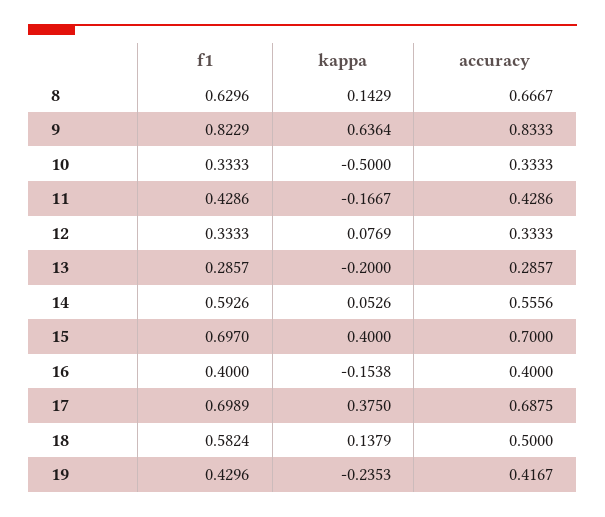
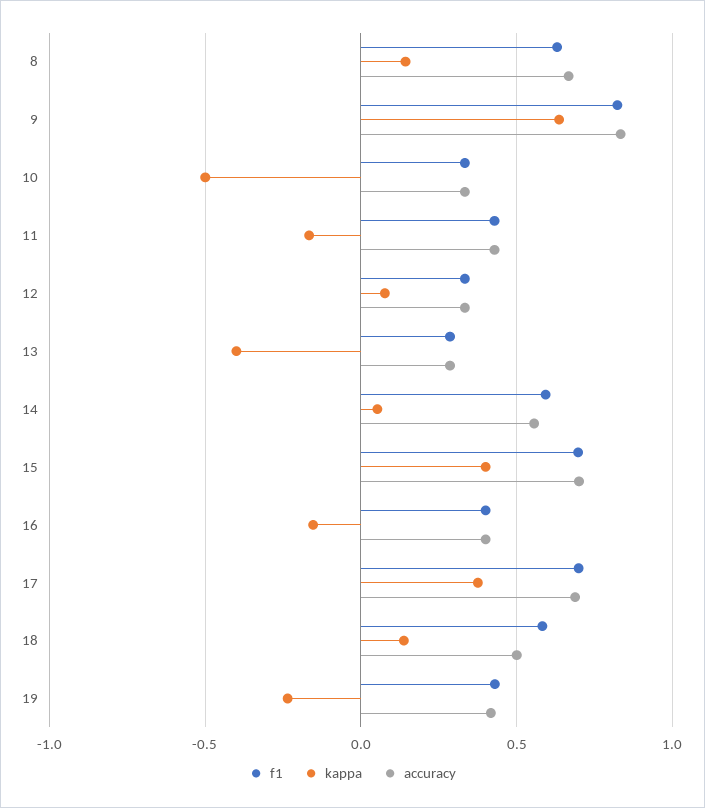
kappa, 13: -0.2 -> -0.4

